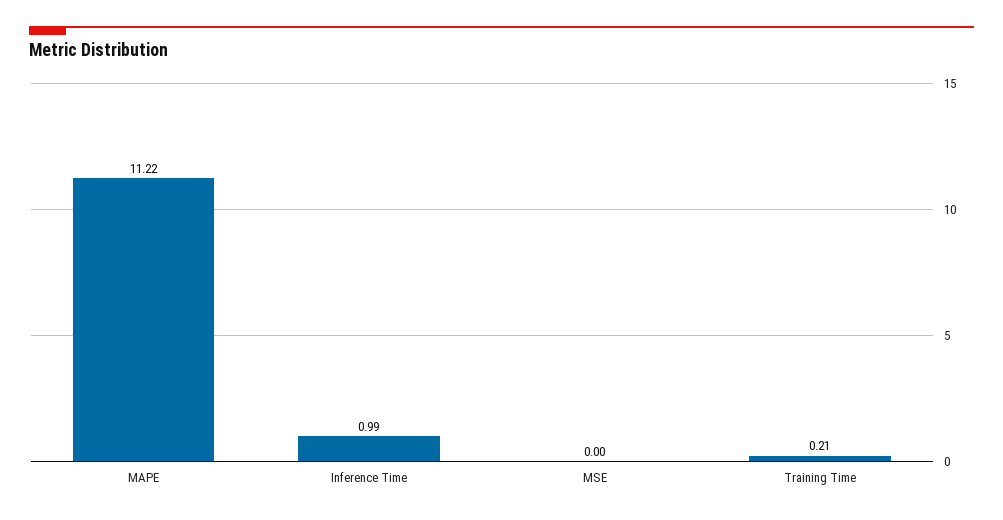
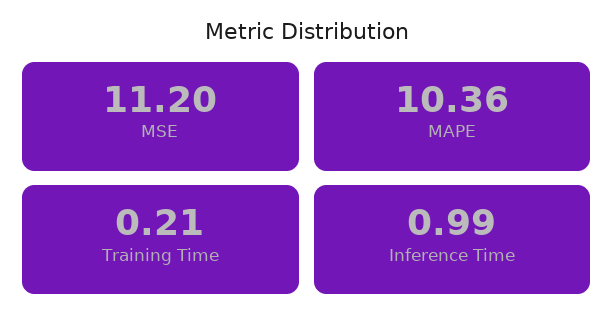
MAPE: 11.22 -> 10.36
MSE: 0 -> 11.2

